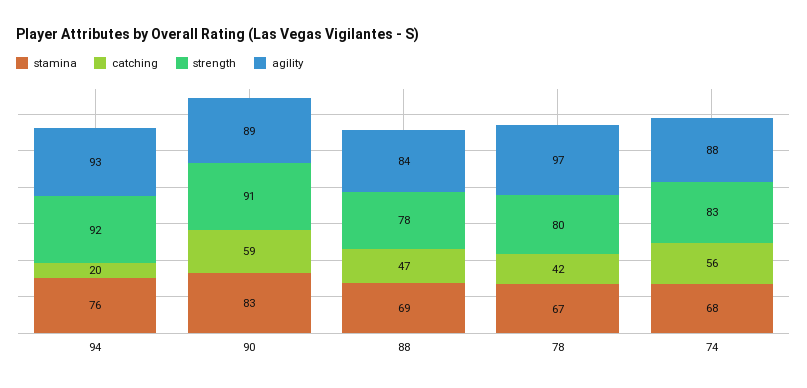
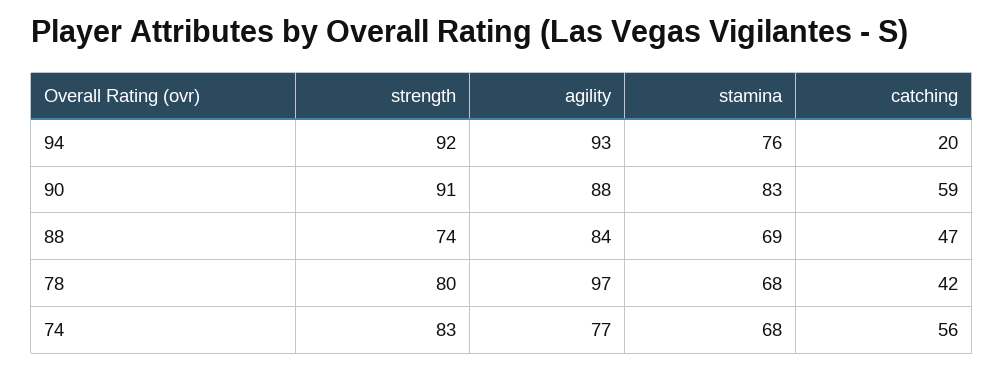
agility, 90: 89 -> 88
strength, 88: 78 -> 74
stamina, 78: 67 -> 68
agility, 74: 88 -> 77

